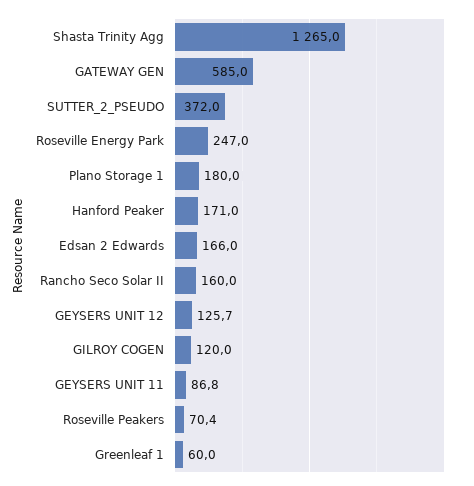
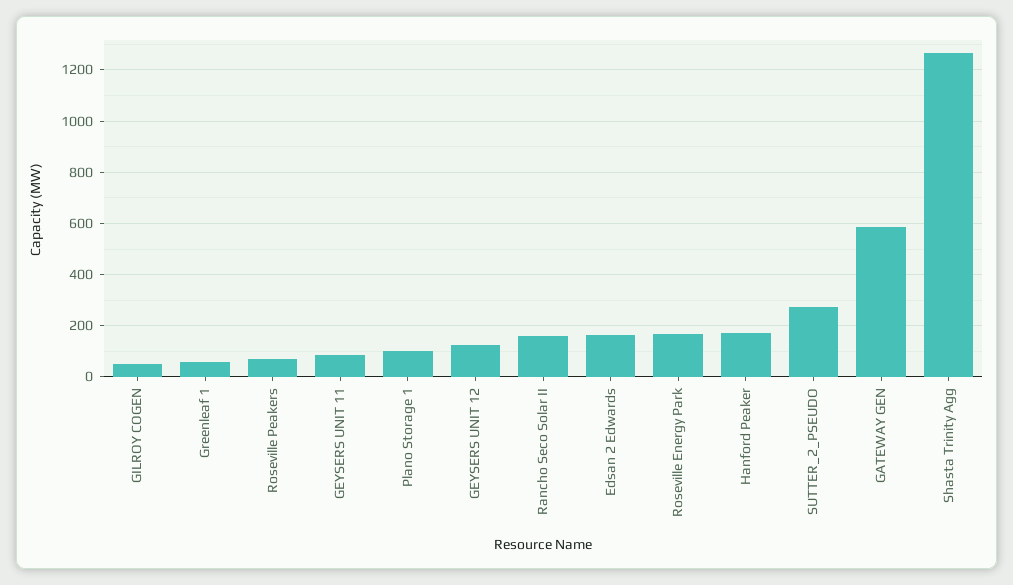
SUTTER_2_PSEUDO: 372 -> 275
Roseville Energy Park: 247 -> 175
Plano Storage 1: 180 -> 100
GILROY COGEN: 120 -> 50

